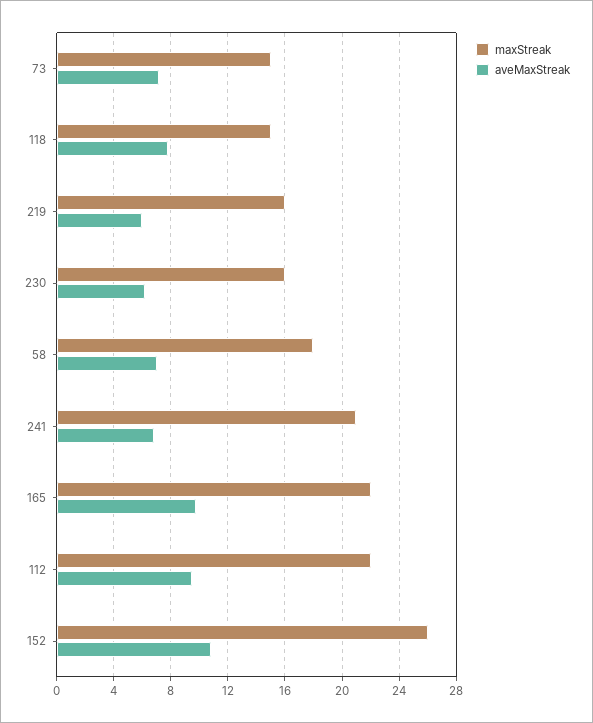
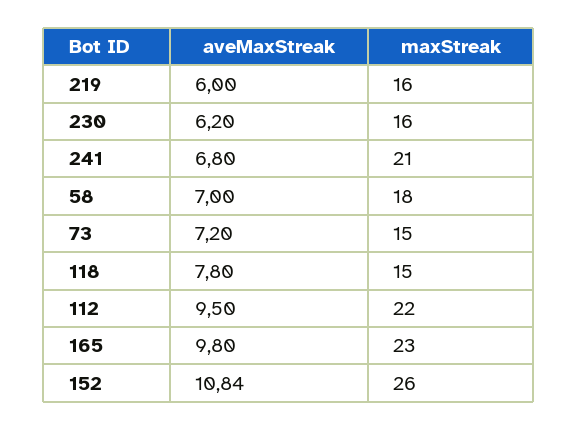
maxStreak, 165: 22 -> 23

